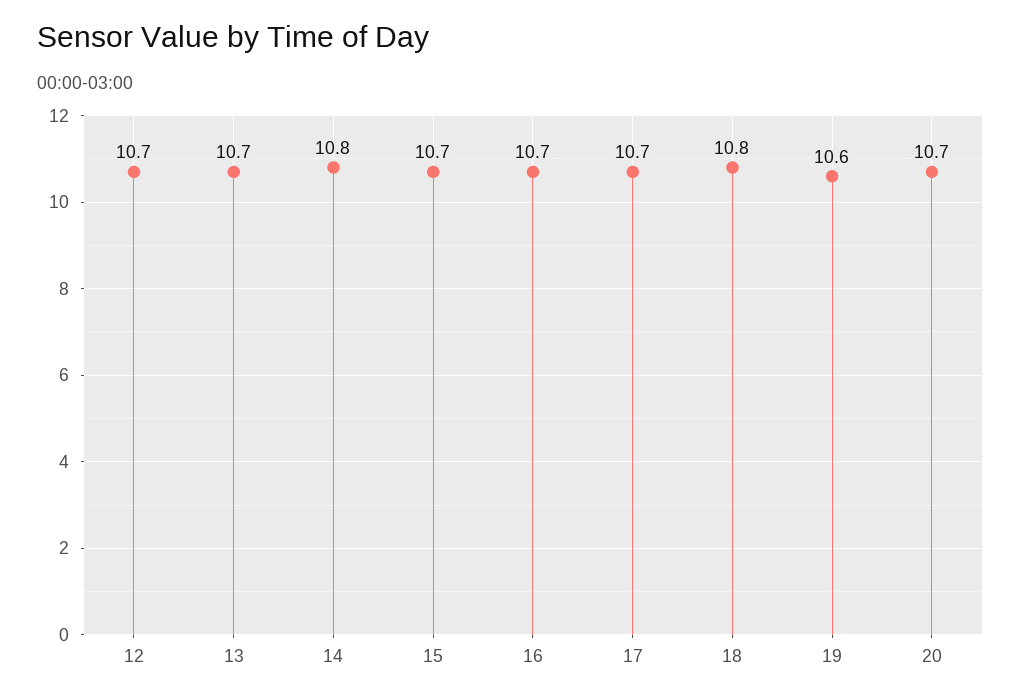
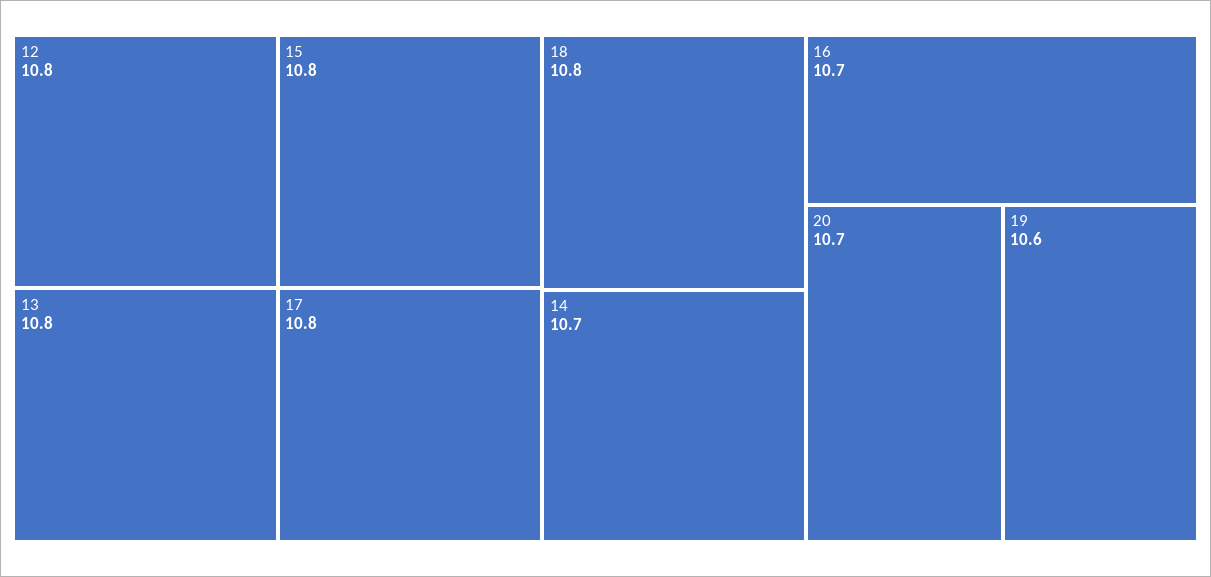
12: 10.7 -> 10.8
13: 10.7 -> 10.8
14: 10.8 -> 10.7
15: 10.7 -> 10.8
17: 10.7 -> 10.8

